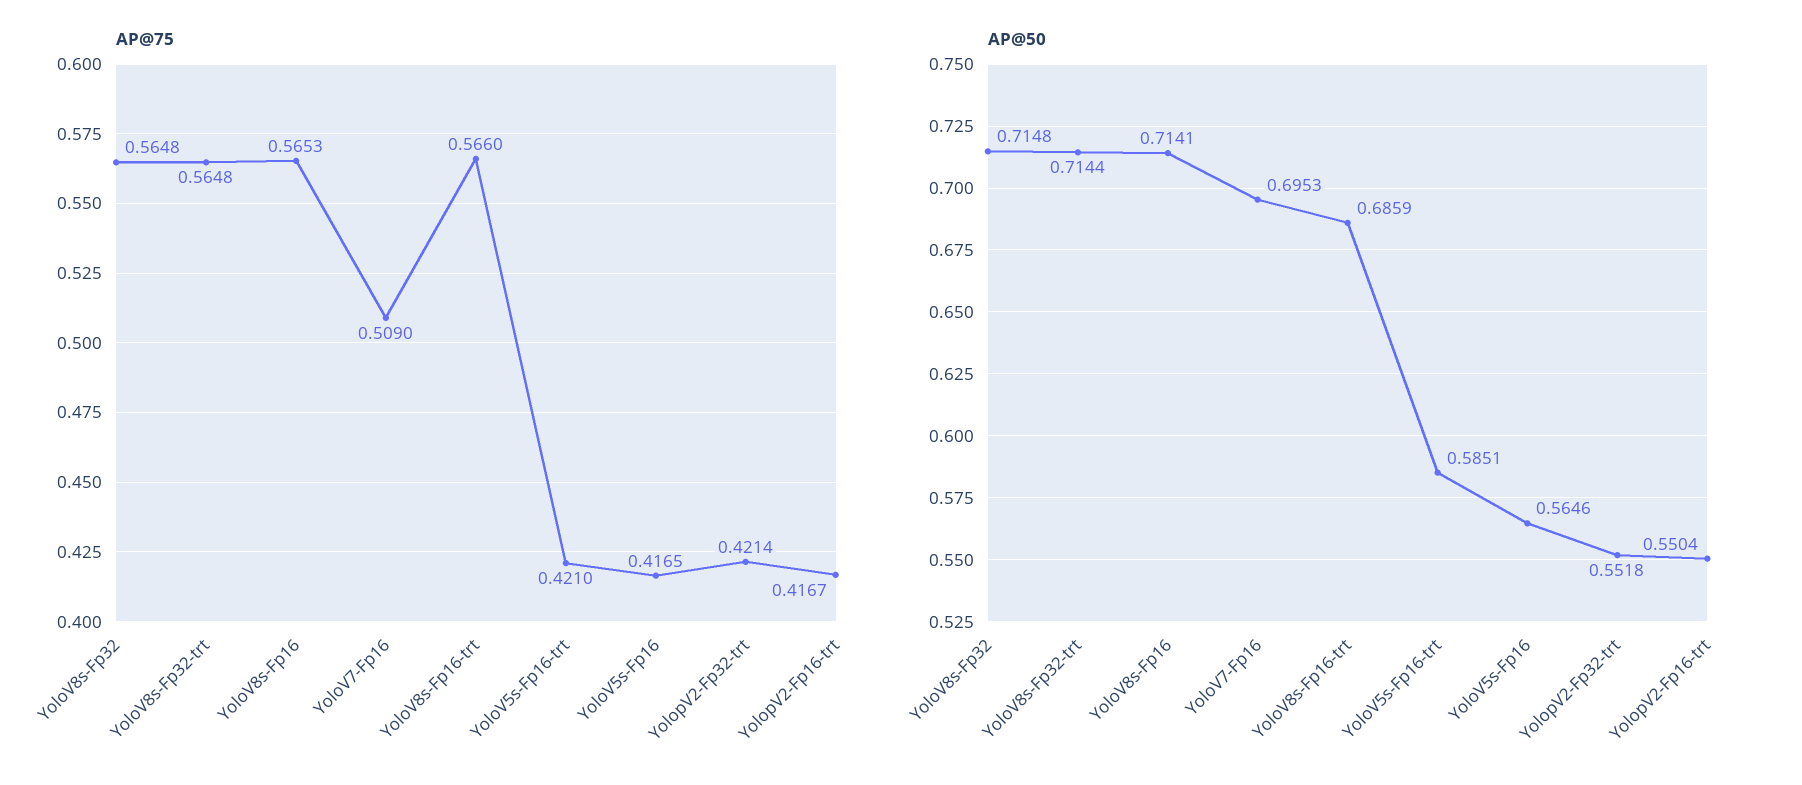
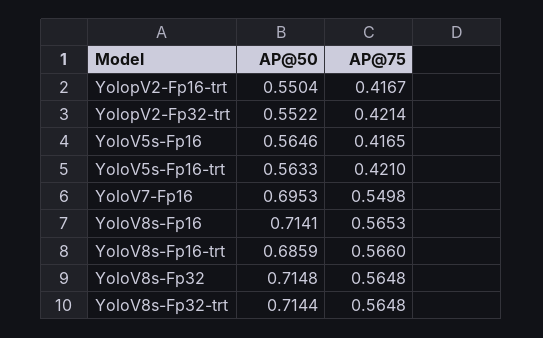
AP@75, YoloV7-Fp16: 0.509 -> 0.5498
AP@50, YoloV5s-Fp16-trt: 0.5851 -> 0.5633
AP@50, YolopV2-Fp32-trt: 0.5518 -> 0.5522

